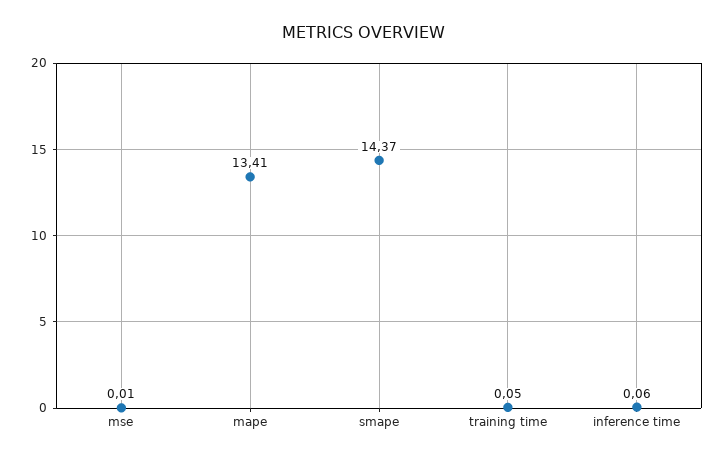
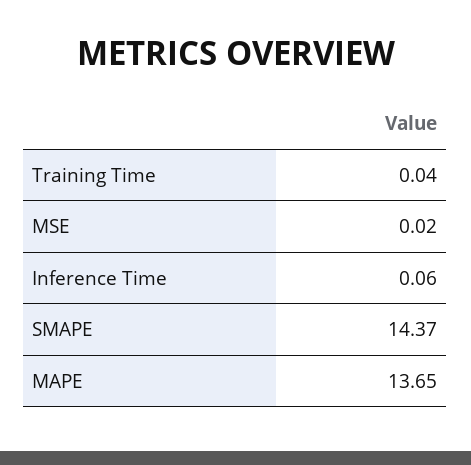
mse: 0.01 -> 0.02
mape: 13.41 -> 13.65
training time: 0.05 -> 0.04

